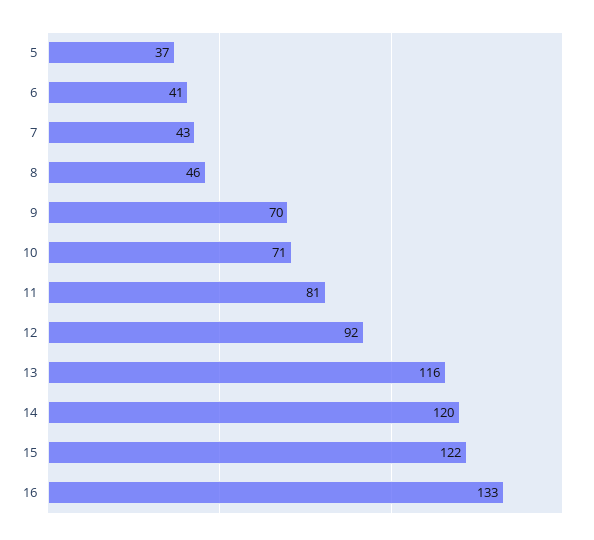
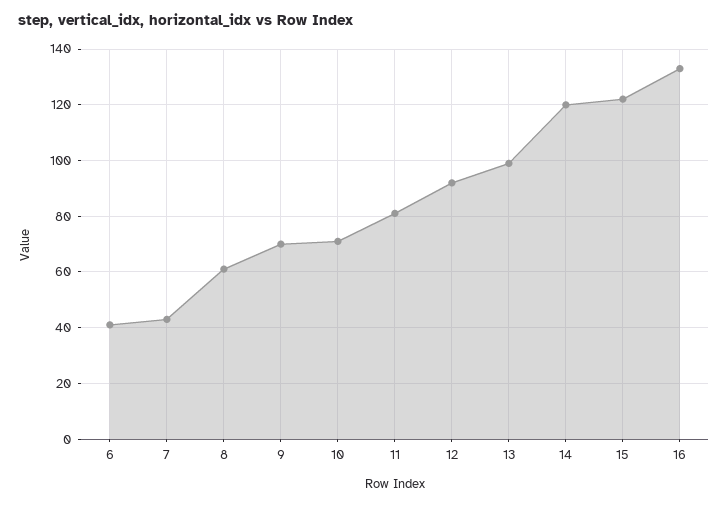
5: 37 -> none
8: 46 -> 60
13: 116 -> 100

